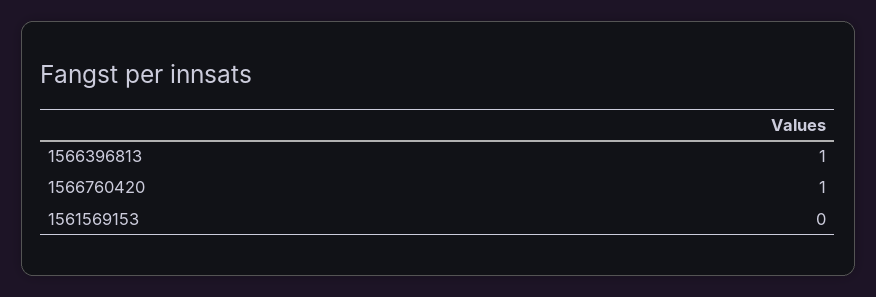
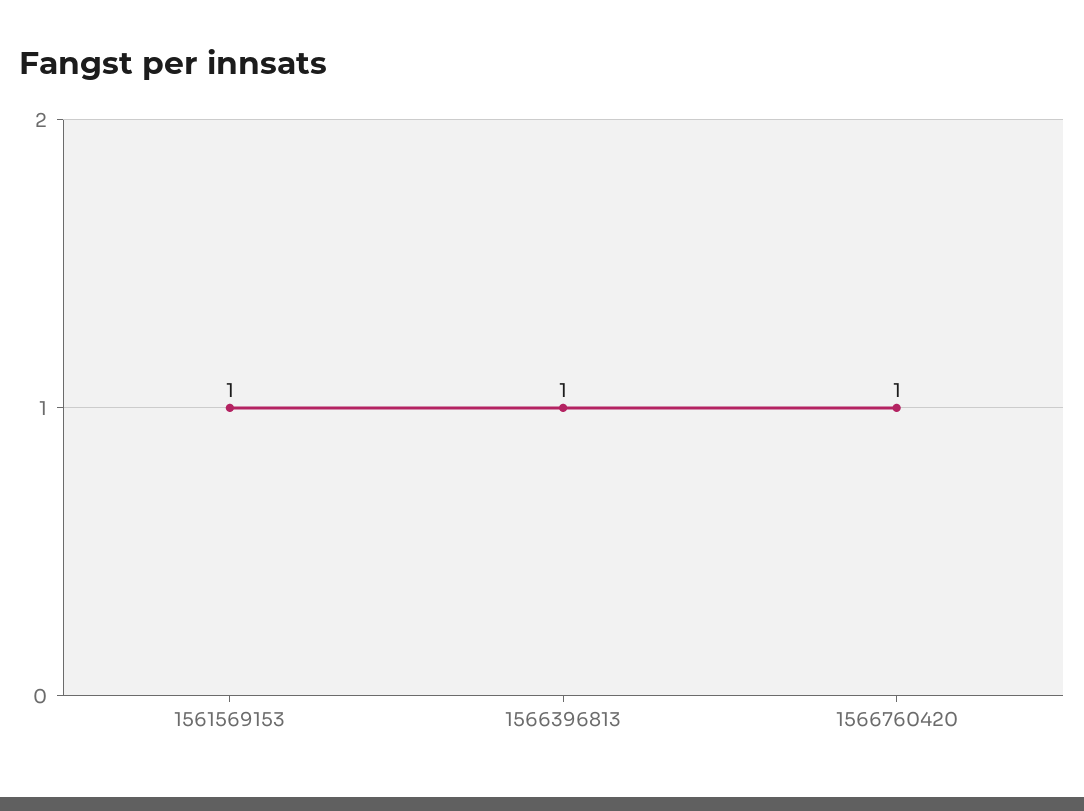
1561569153: 0 -> 1

